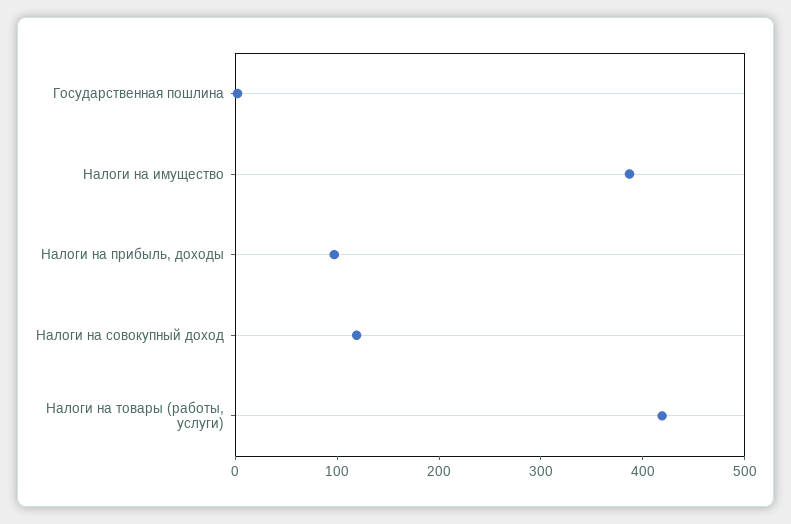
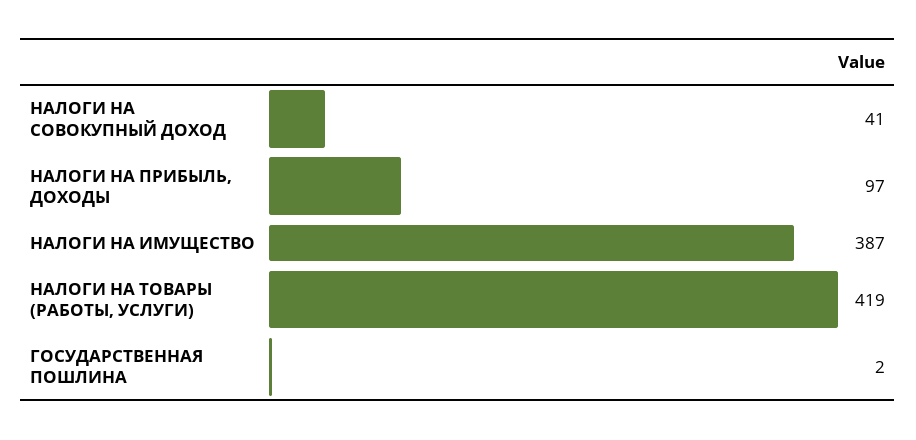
Налоги на совокупный доход: 120 -> 41

